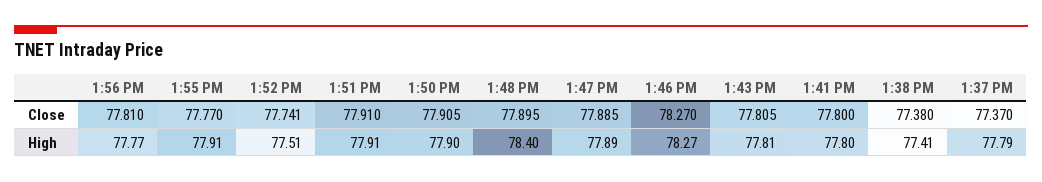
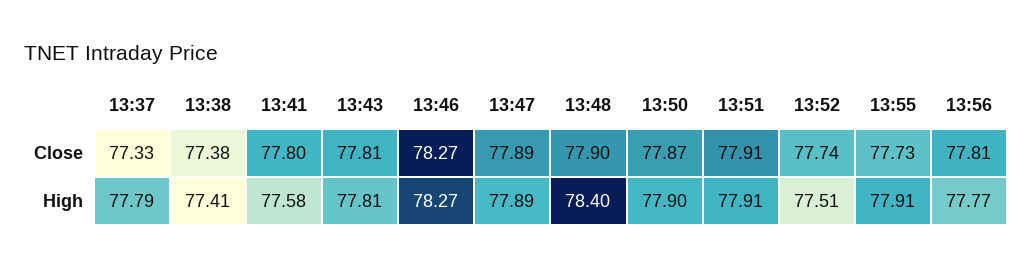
1:55 PM, Close: 77.77 -> 77.73
1:50 PM, Close: 77.905 -> 77.87
1:37 PM, Close: 77.37 -> 77.33
1:41 PM, High: 77.8 -> 77.58

